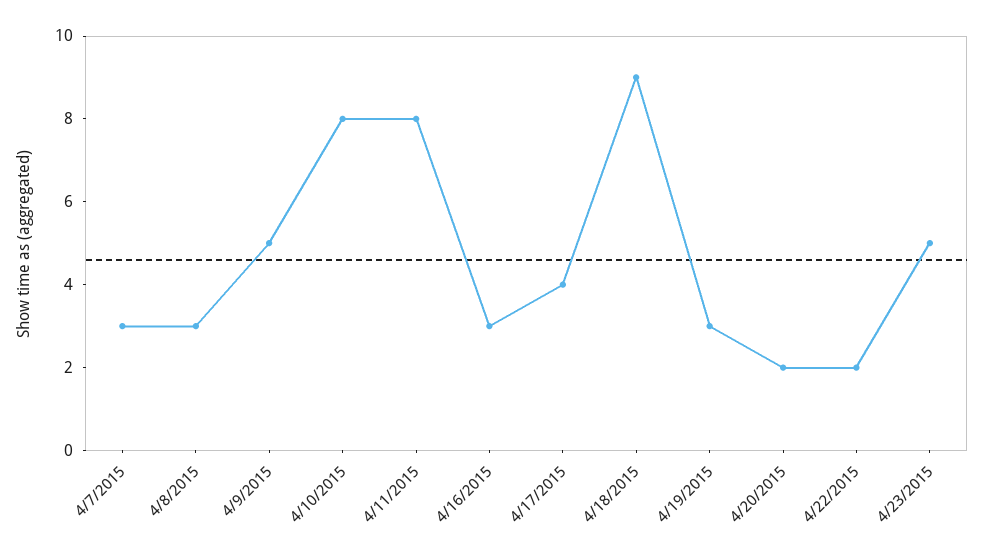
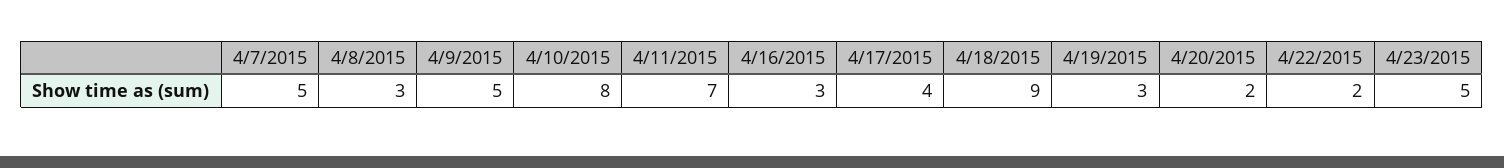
4/7/2015: 3 -> 5
4/11/2015: 8 -> 7

